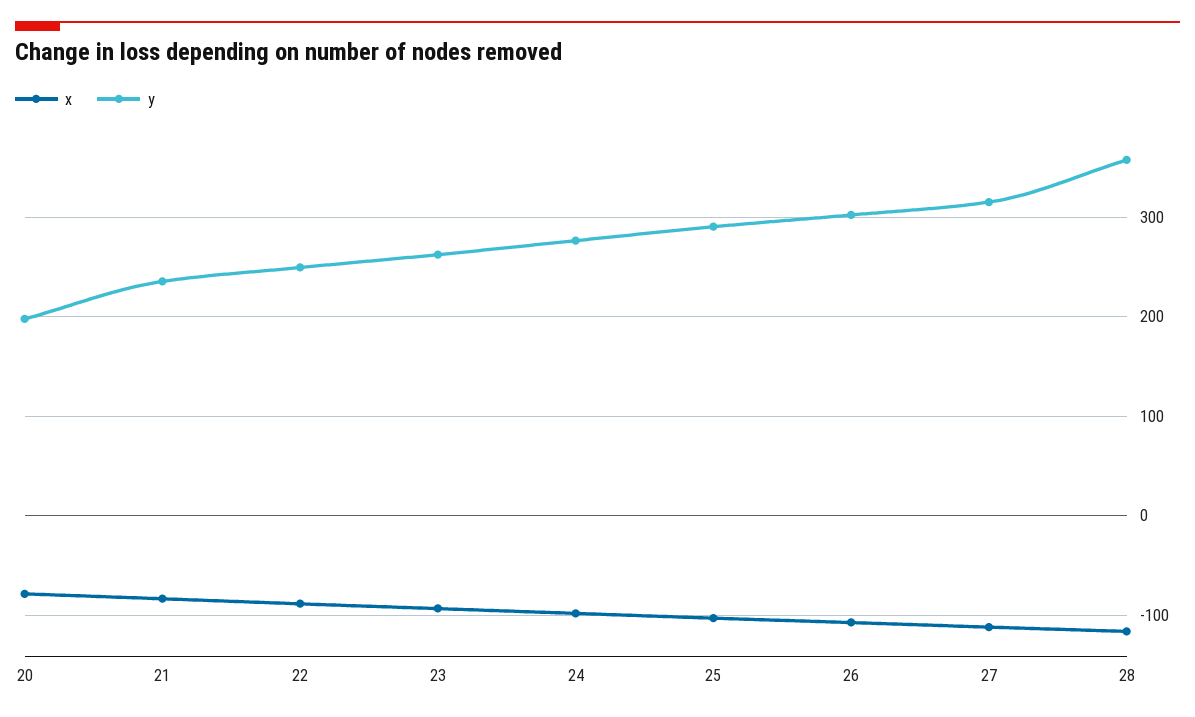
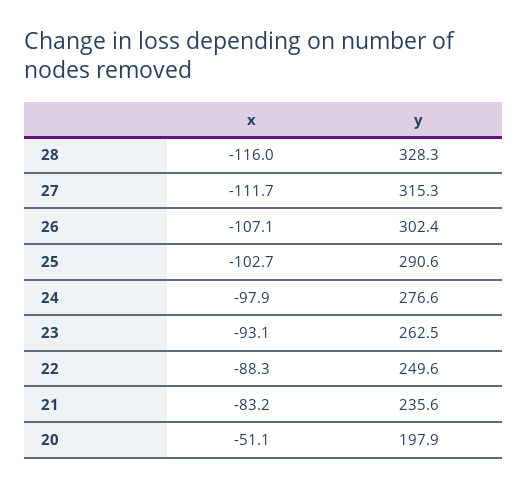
x, 20: -80 -> -51.1
y, 28: 360 -> 328.3

